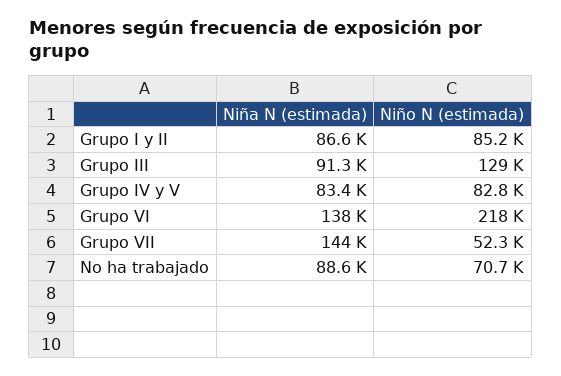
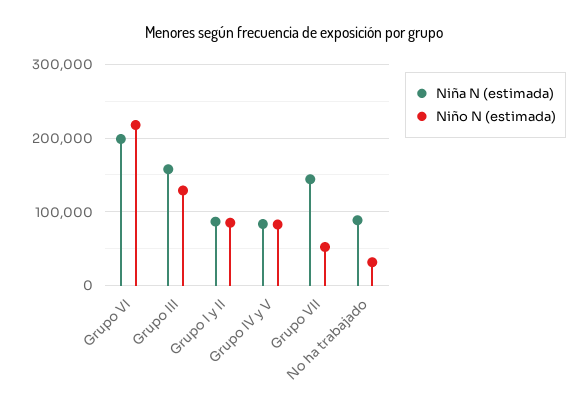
Niña N (estimada), Grupo III: 91300 -> 160000
Niña N (estimada), Grupo VI: 138000 -> 200000
Niño N (estimada), No ha trabajado: 70700 -> 30000

